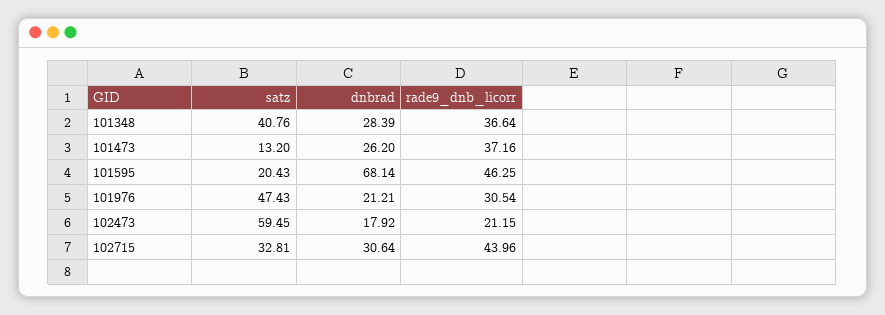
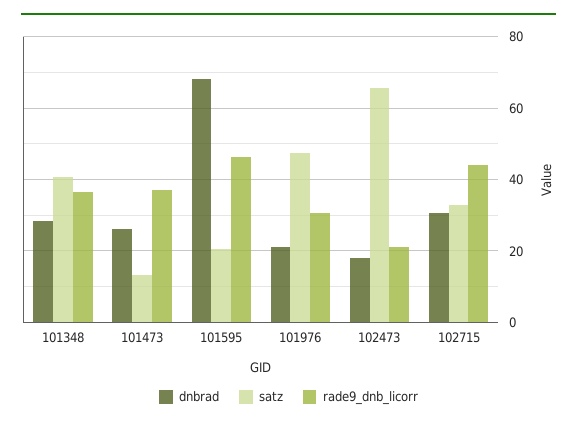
satz, 102473: 59.45 -> 66

